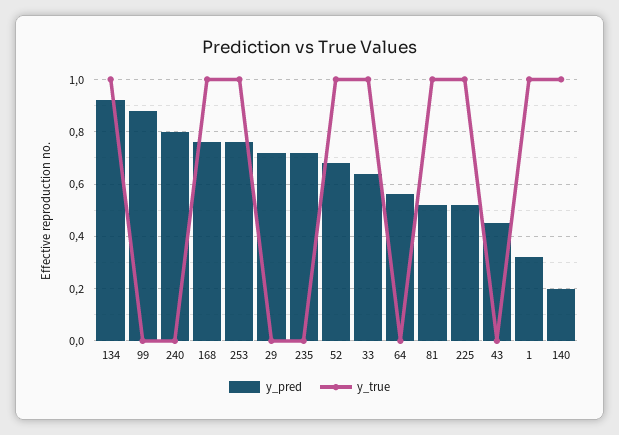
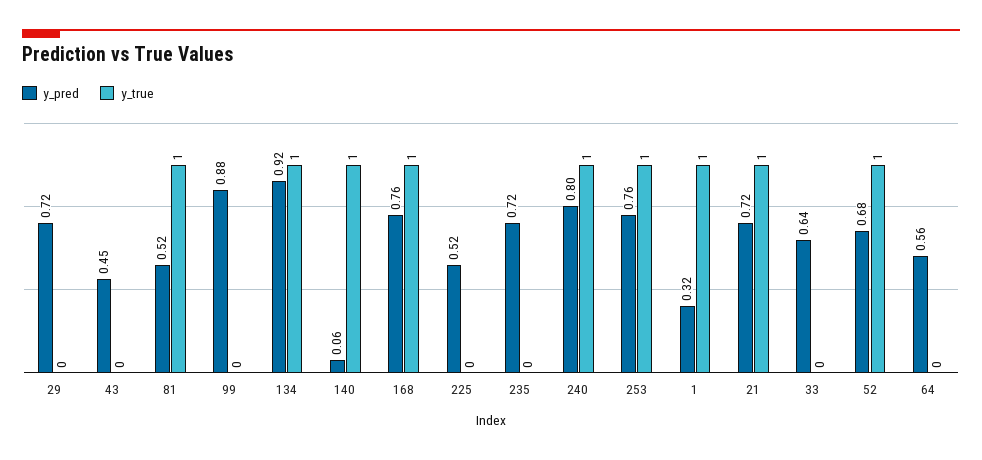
y_true, 240: 0 -> 1
y_true, 33: 1 -> 0
y_true, 225: 1 -> 0
y_pred, 140: 0.2 -> 0.06
y_pred, 21: none -> 0.72
y_true, 21: none -> 1

